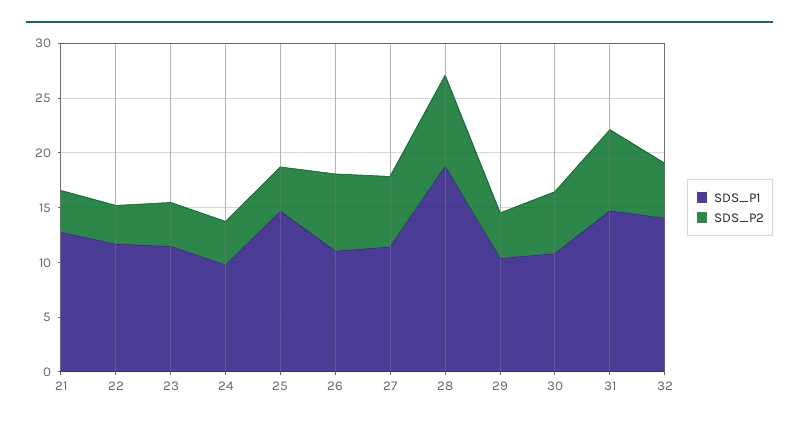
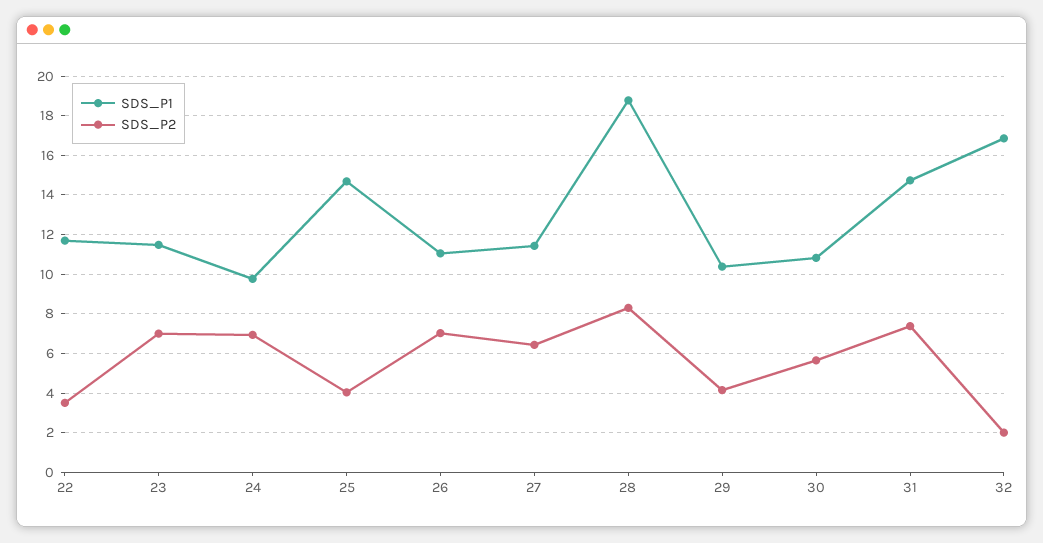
SDS_P1, 21: 13 -> none
SDS_P2, 21: 4 -> none
SDS_P2, 23: 4 -> 7
SDS_P2, 24: 4 -> 7
SDS_P1, 32: 14 -> 17
SDS_P2, 32: 5 -> 2

